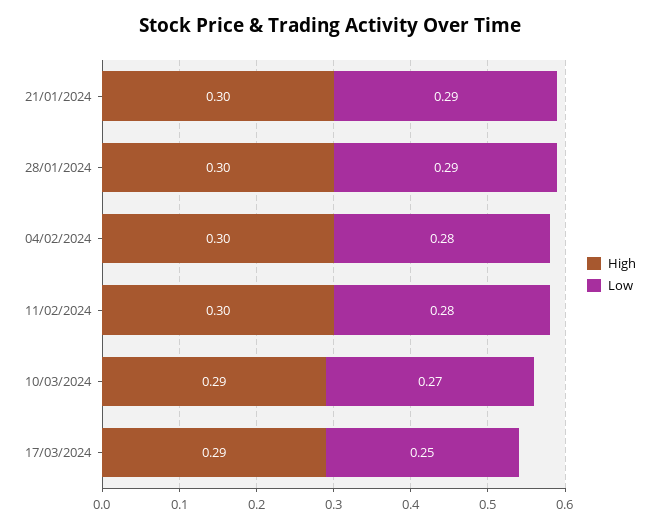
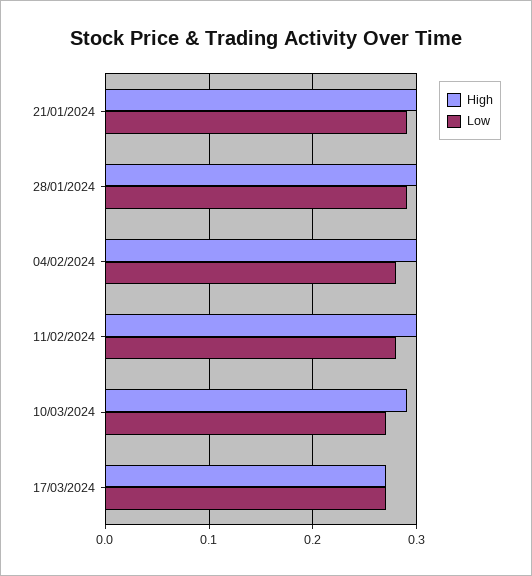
High, 17/03/2024: 0.29 -> 0.27
Low, 17/03/2024: 0.25 -> 0.27

